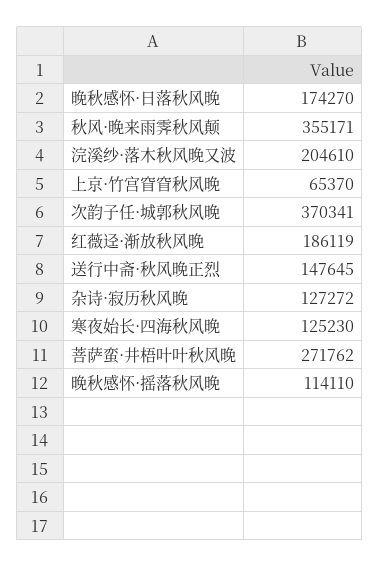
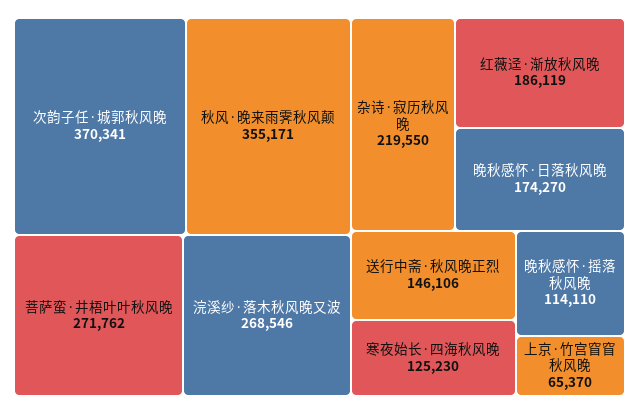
浣溪纱·落木秋风晚又波: 204610 -> 268546
送行中斋·秋风晚正烈: 147645 -> 146106
杂诗·寂历秋风晚: 127272 -> 219550

